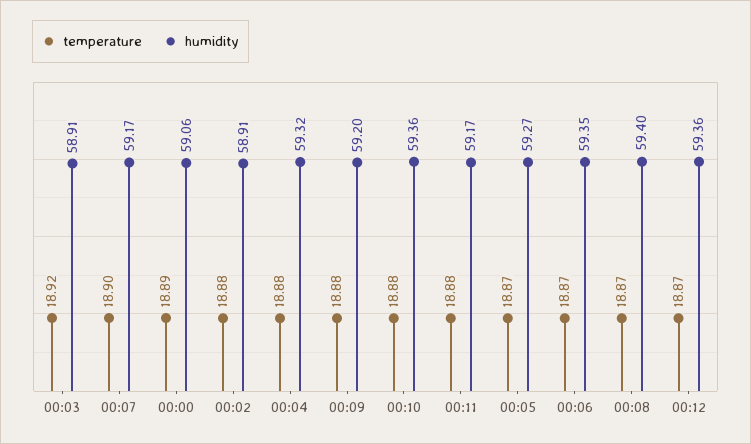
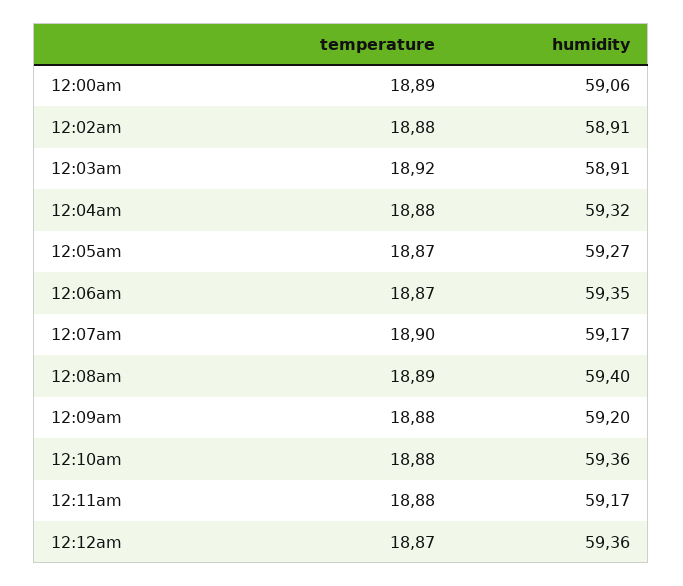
temperature, 00:08: 18.87 -> 18.89

